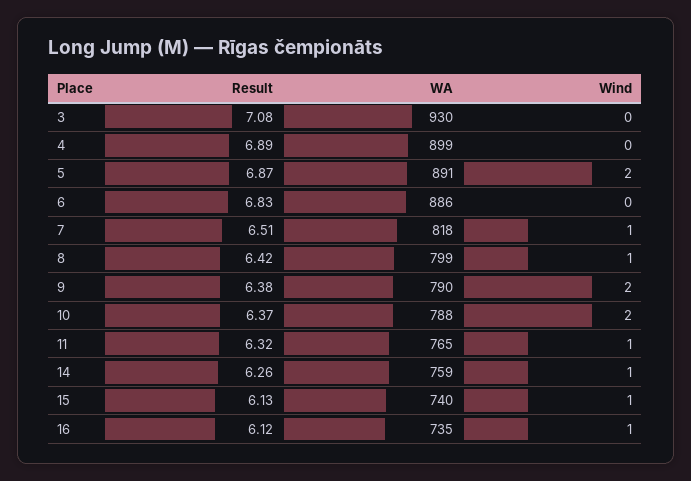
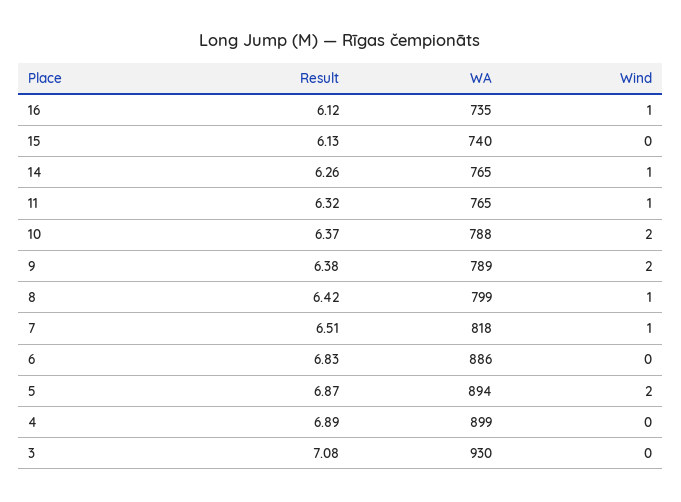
WA, 5: 891 -> 894
WA, 9: 790 -> 789
WA, 14: 759 -> 765
Wind, 15: 1 -> 0

